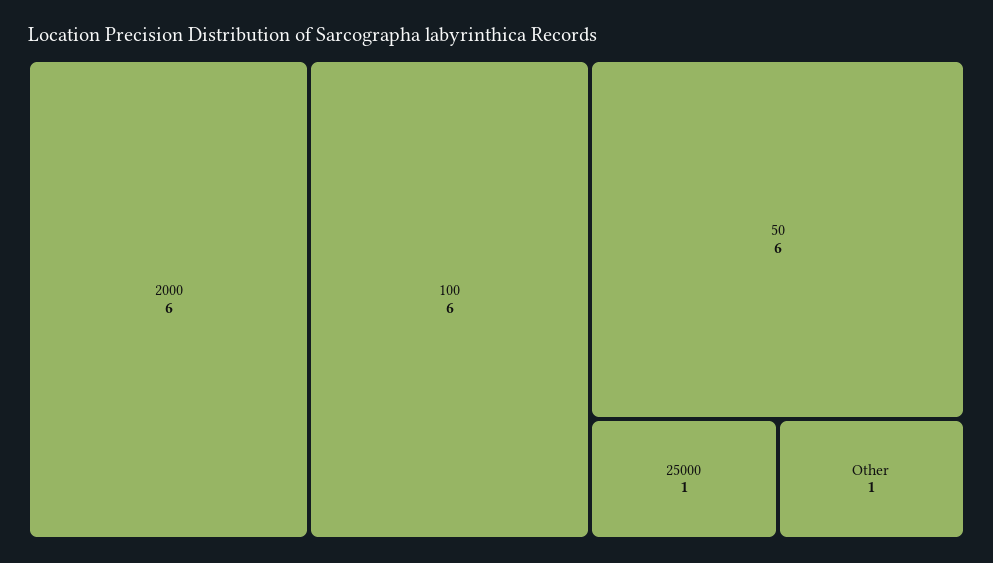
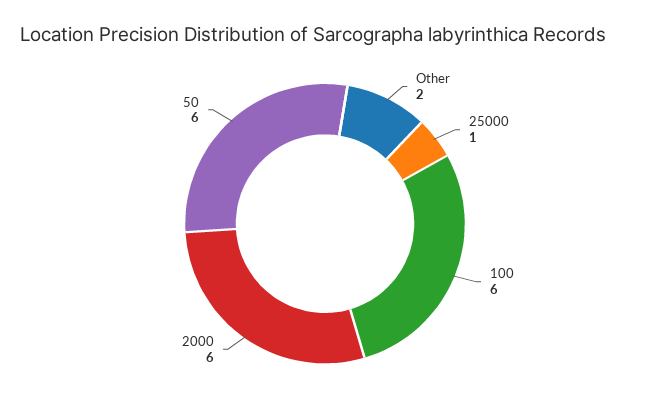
Other: 1 -> 2

